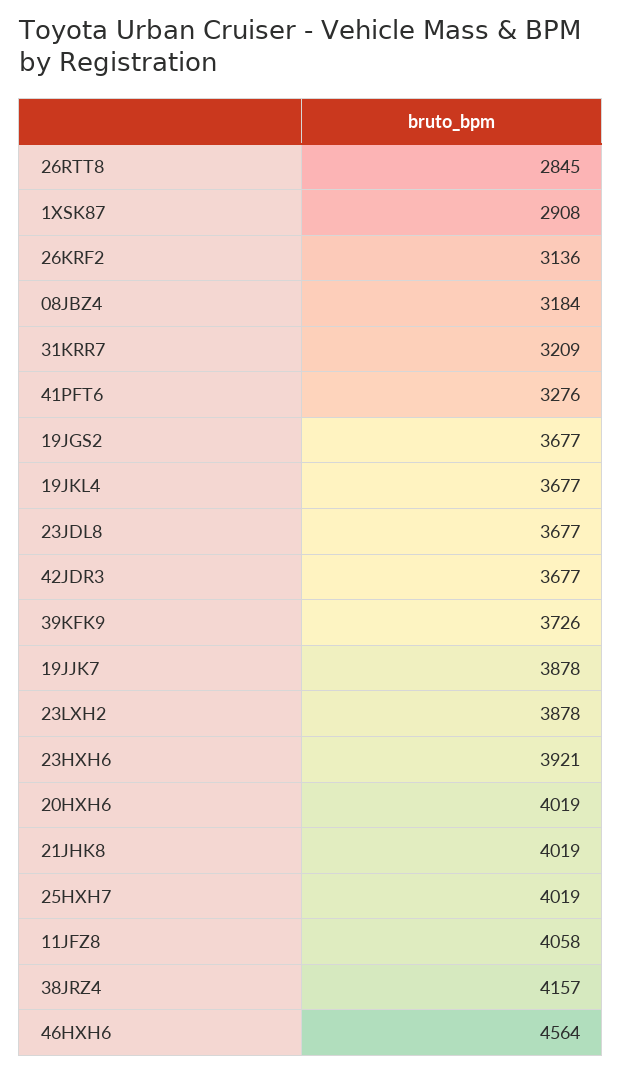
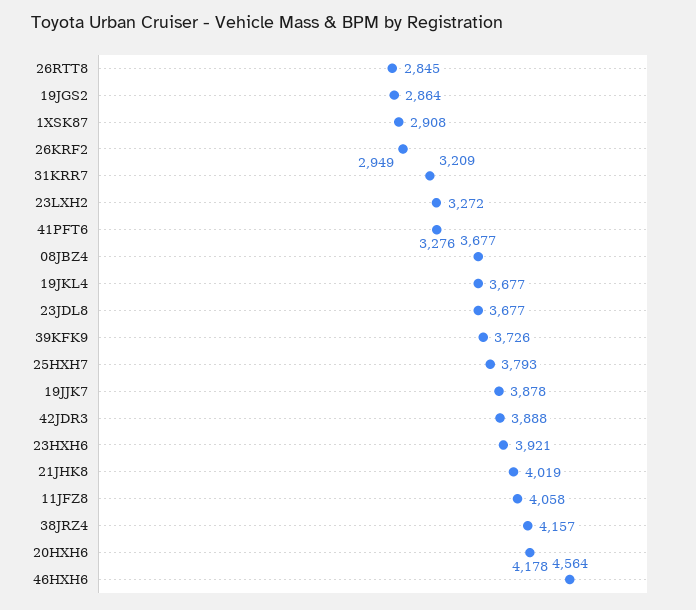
26KRF2: 3136 -> 2949
08JBZ4: 3184 -> 3677
19JGS2: 3677 -> 2864
42JDR3: 3677 -> 3888
23LXH2: 3878 -> 3272
20HXH6: 4019 -> 4178
25HXH7: 4019 -> 3793

